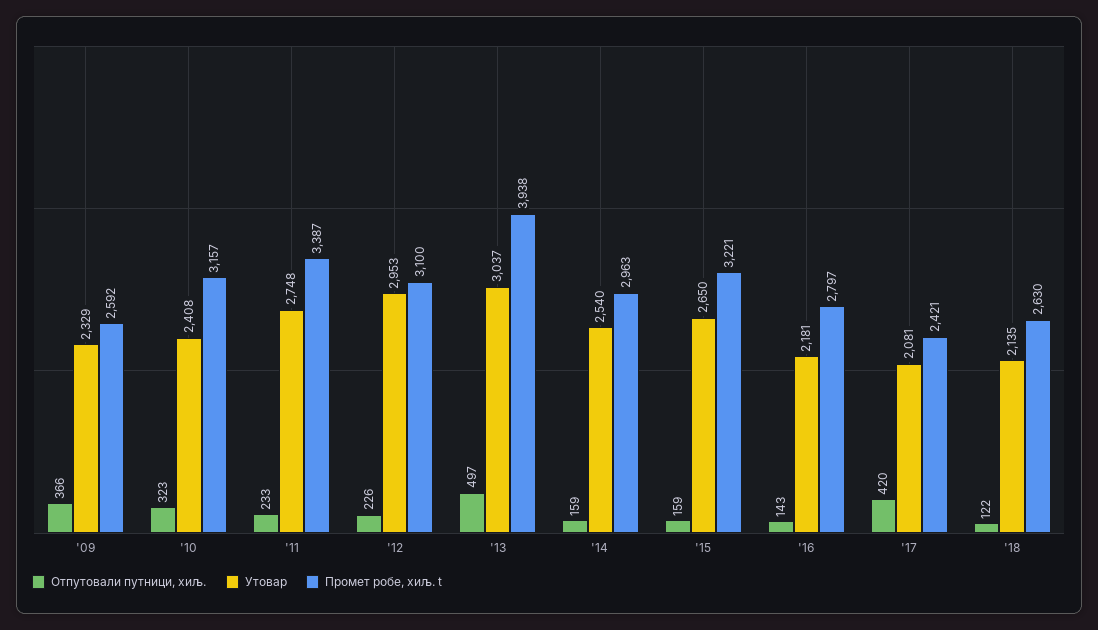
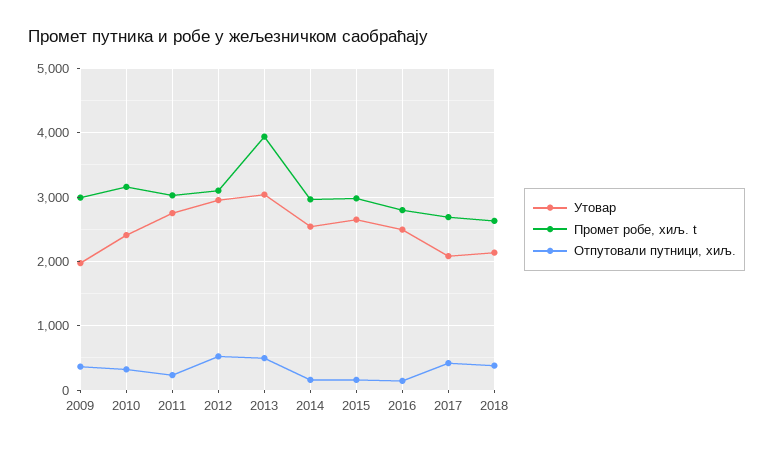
Утовар, '09: 2329 -> 2000
Промет робе, хиљ. t, '09: 2592 -> 3000
Промет робе, хиљ. t, '11: 3387 -> 3000
Отпутовали путници, хиљ., '12: 226 -> 500
Промет робе, хиљ. t, '15: 3221 -> 3000
Утовар, '16: 2181 -> 2500
Промет робе, хиљ. t, '17: 2421 -> 2700
Отпутовали путници, хиљ., '18: 122 -> 400

